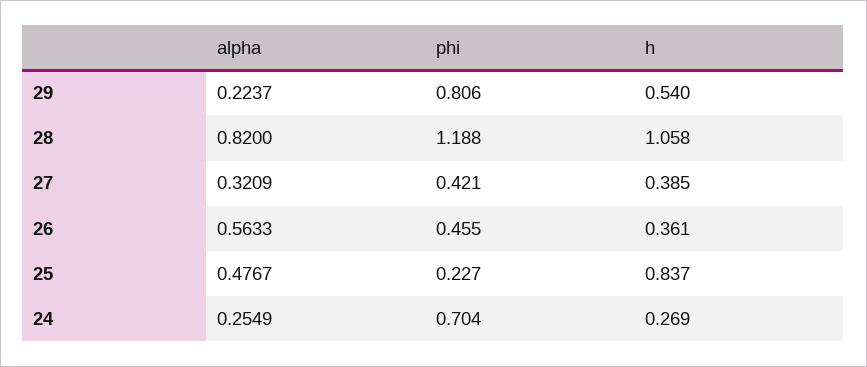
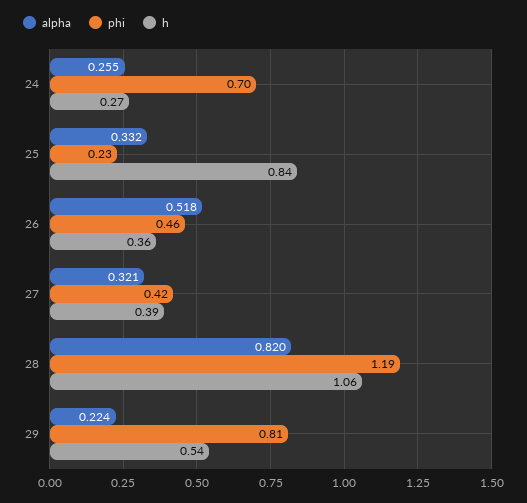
alpha, 26: 0.5633 -> 0.518
alpha, 25: 0.4767 -> 0.332

